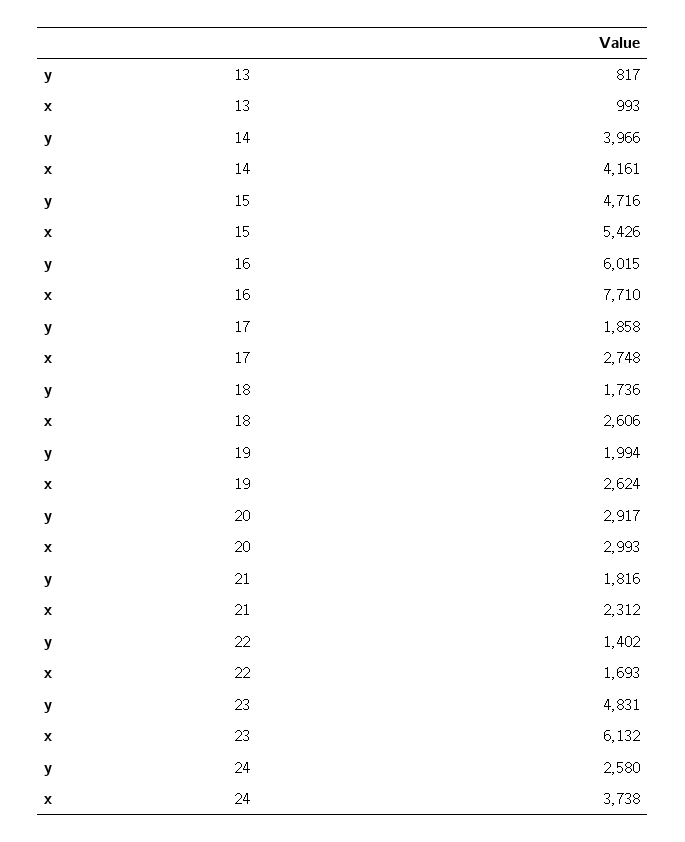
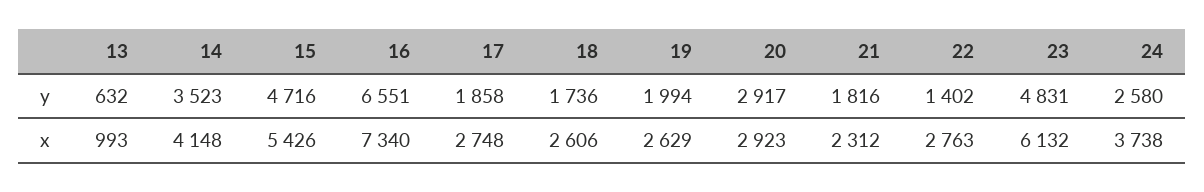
y, 13: 817 -> 632
y, 14: 3966 -> 3523
x, 14: 4161 -> 4148
y, 16: 6015 -> 6551
x, 16: 7710 -> 7340
x, 19: 2624 -> 2629
x, 20: 2993 -> 2923
x, 22: 1693 -> 2763

